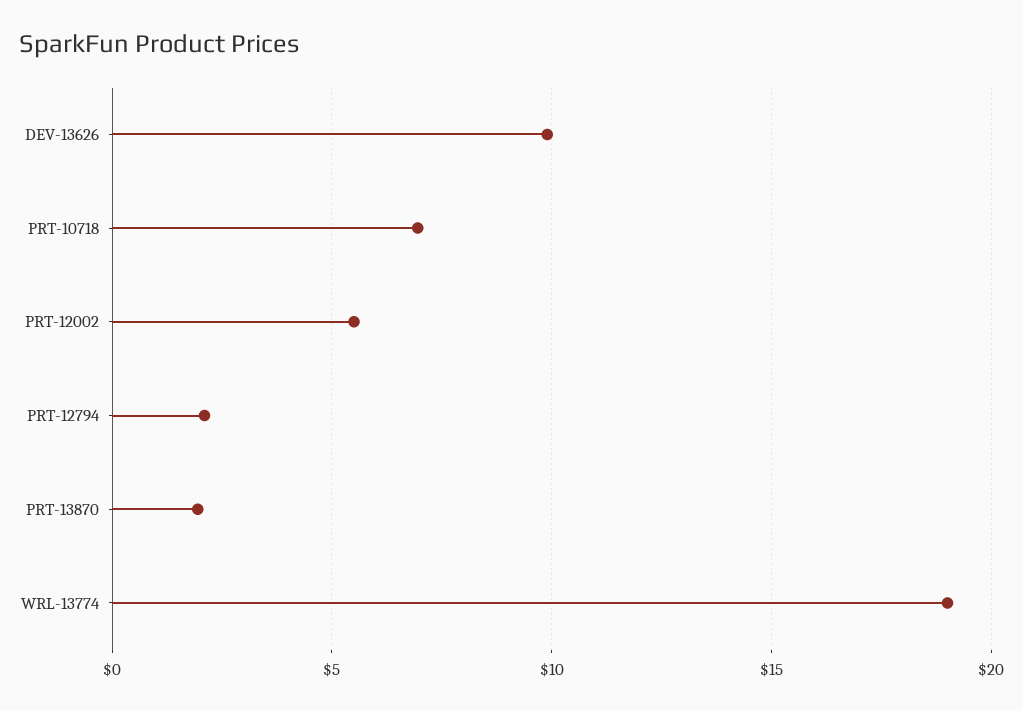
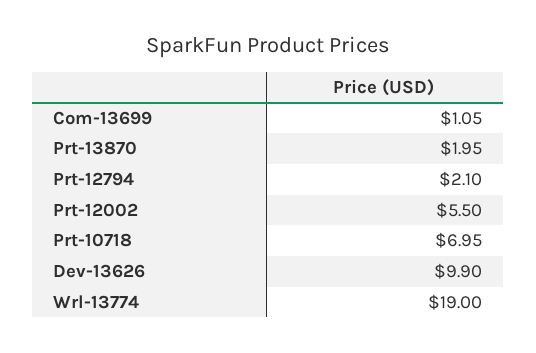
Com-13699: none -> 1.05

